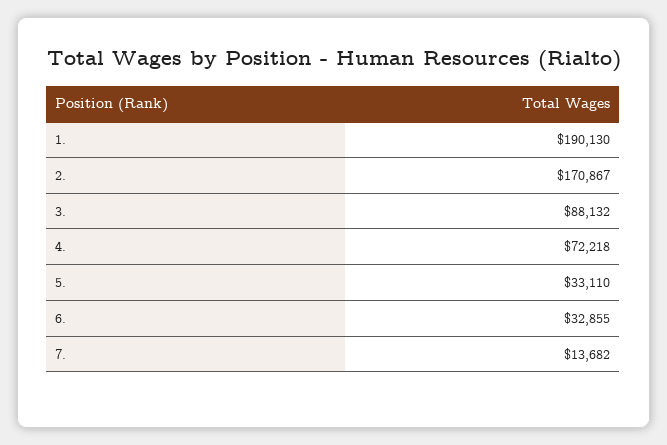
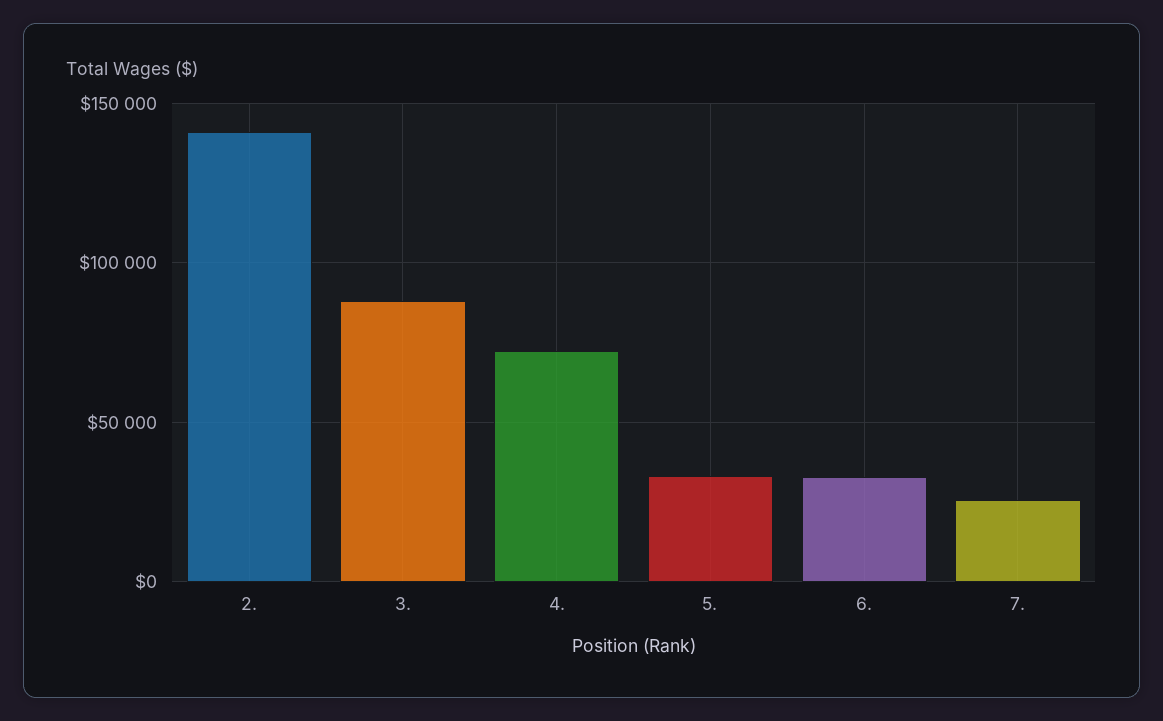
1.: 190130 -> none
2.: 170867 -> 140000
7.: 13682 -> 25000

